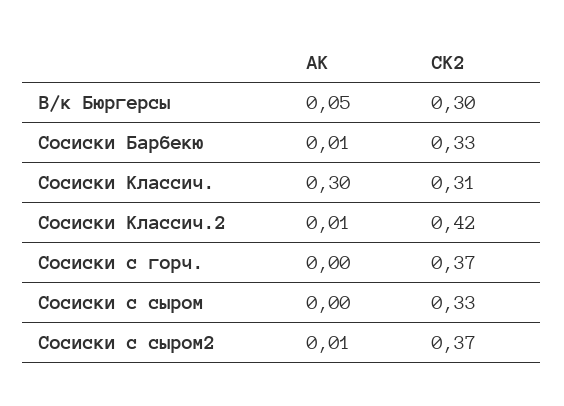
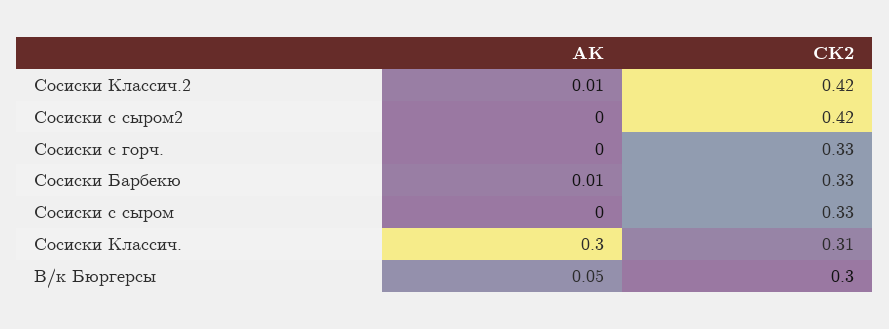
СК2, Сосиски с горч.: 0.37 -> 0.33
АК, Сосиски с сыром2: 0.01 -> 0
СК2, Сосиски с сыром2: 0.37 -> 0.42

